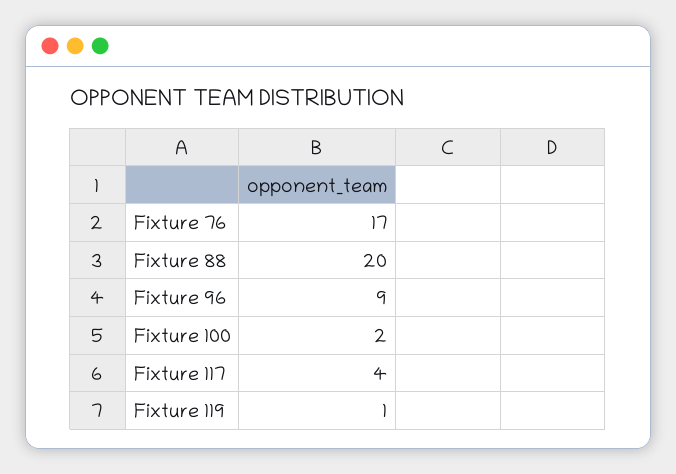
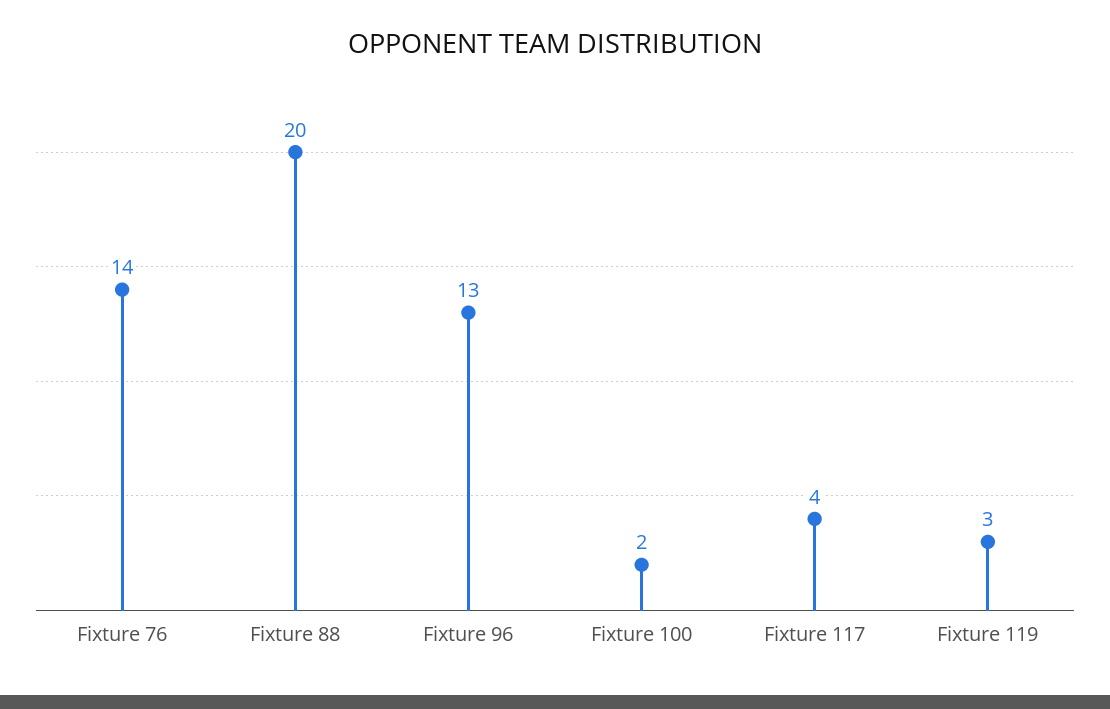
Fixture 76: 17 -> 14
Fixture 96: 9 -> 13
Fixture 119: 1 -> 3

